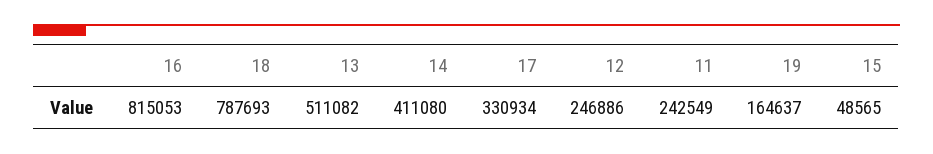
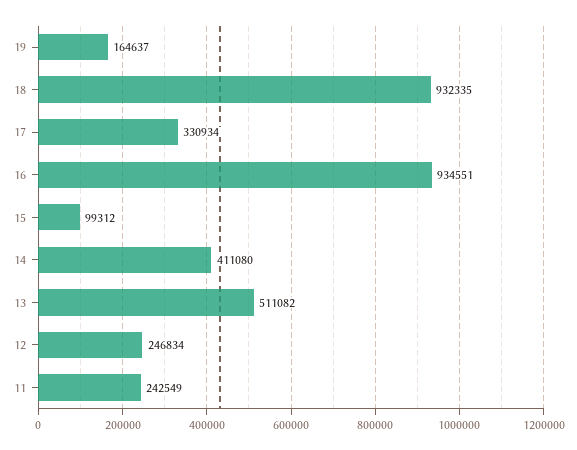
16: 815053 -> 934551
18: 787693 -> 932335
12: 246886 -> 246834
15: 48565 -> 99312

